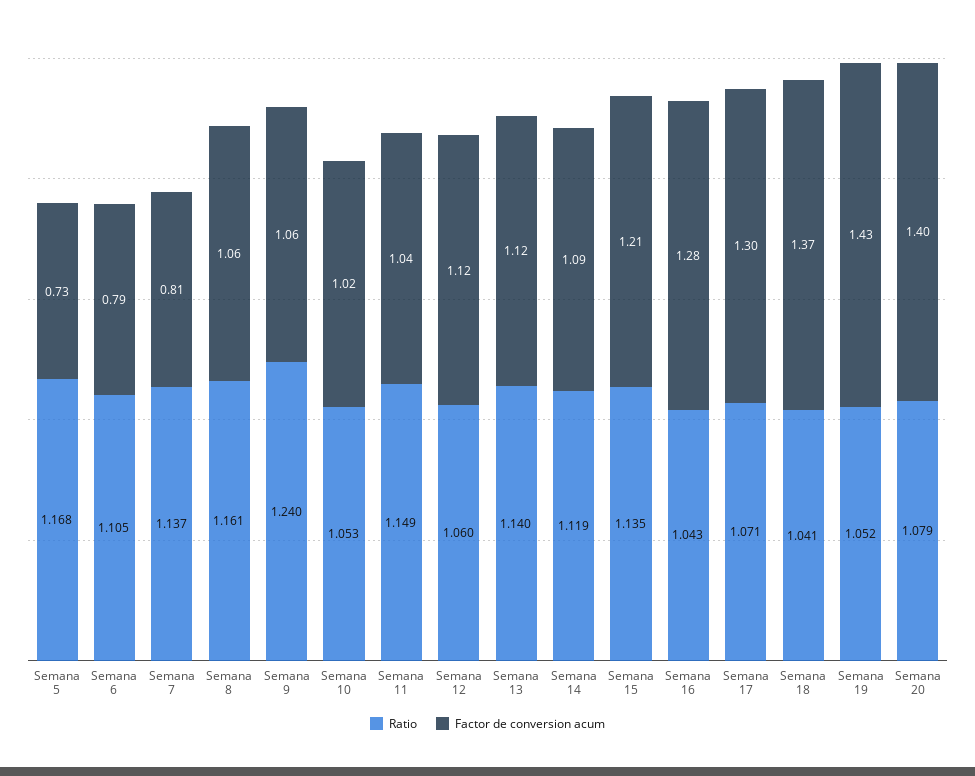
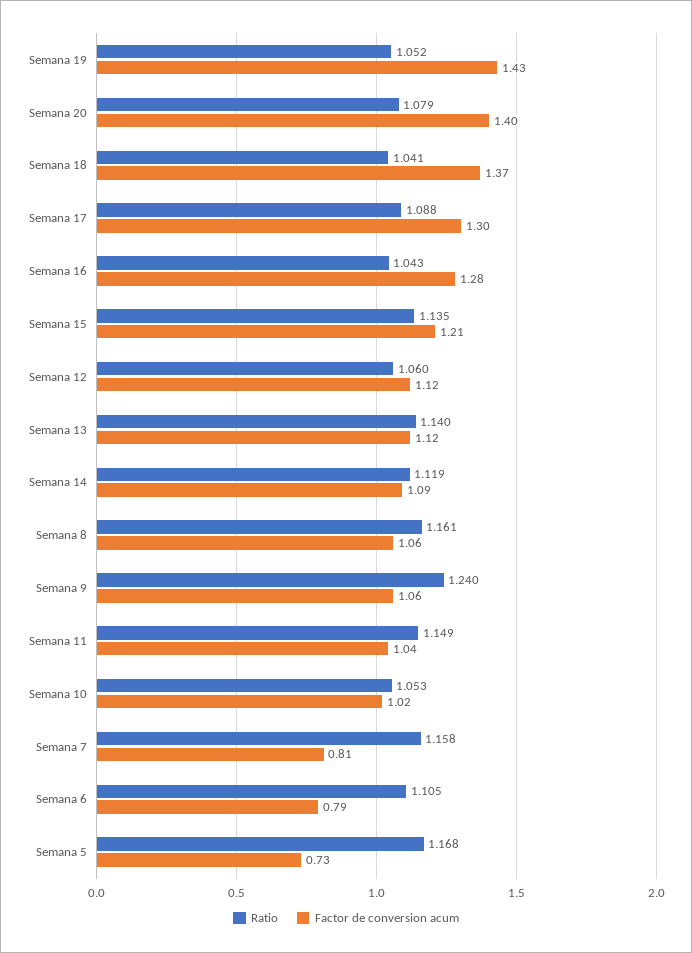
Ratio, Semana 7: 1.137 -> 1.158
Ratio, Semana 17: 1.071 -> 1.088

